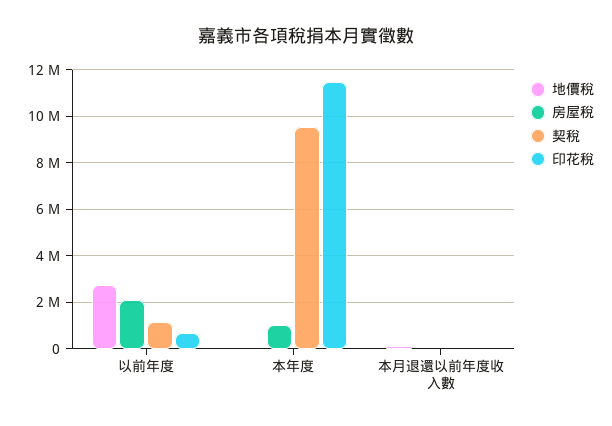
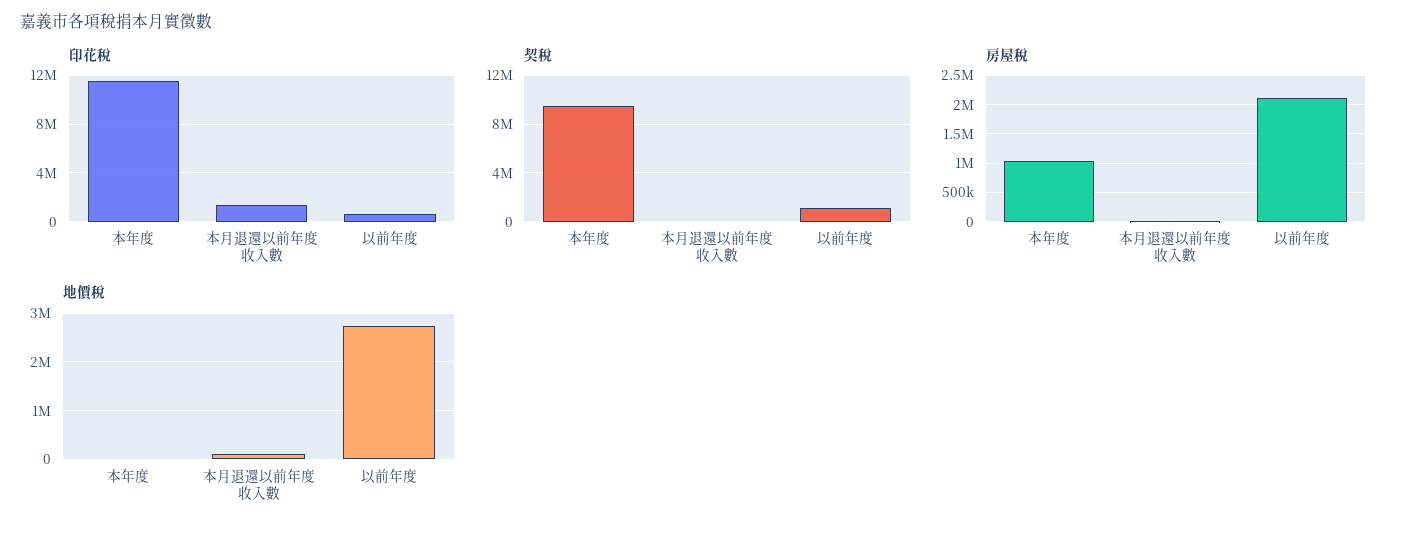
印花稅, 本月退還以前年度收入數: 0 -> 1500000

